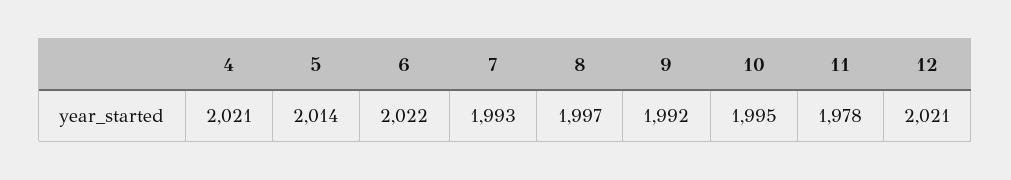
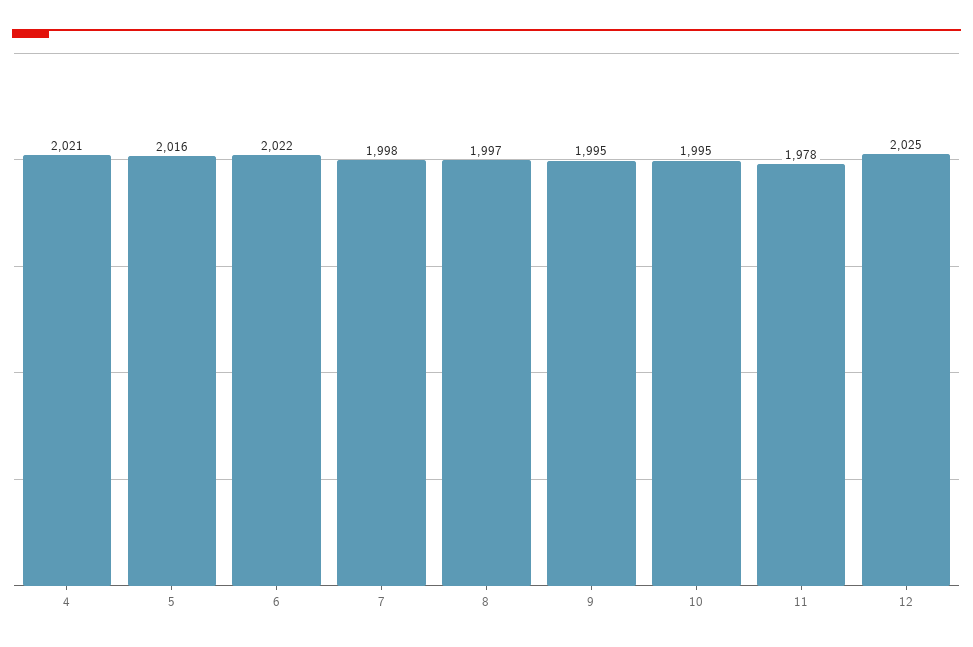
5: 2014 -> 2016
7: 1993 -> 1998
9: 1992 -> 1995
12: 2021 -> 2025

